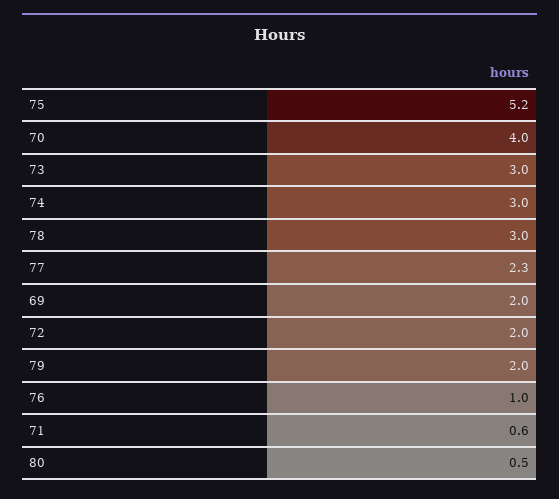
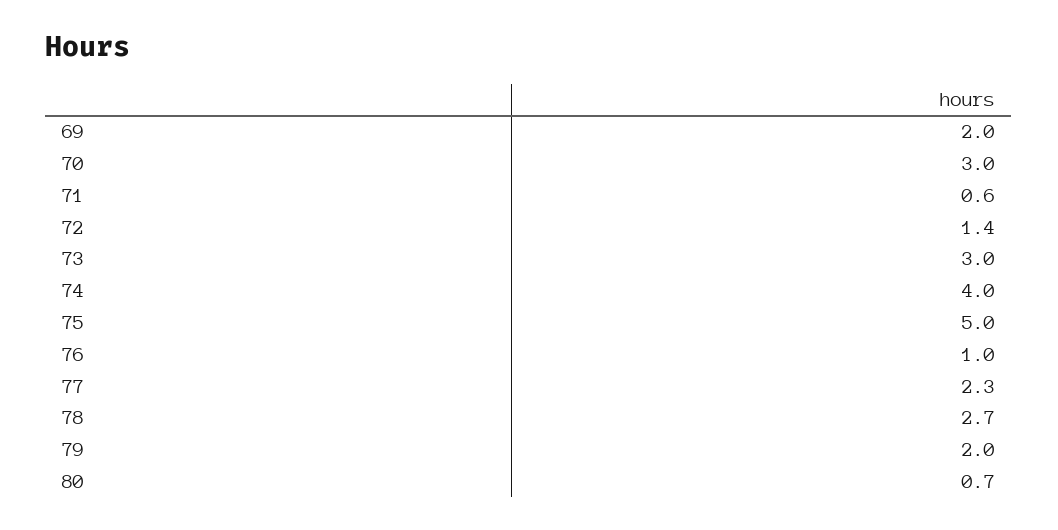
75: 5.2 -> 5
70: 4 -> 3
74: 3 -> 4
78: 3 -> 2.7
72: 2 -> 1.4
80: 0.5 -> 0.7

